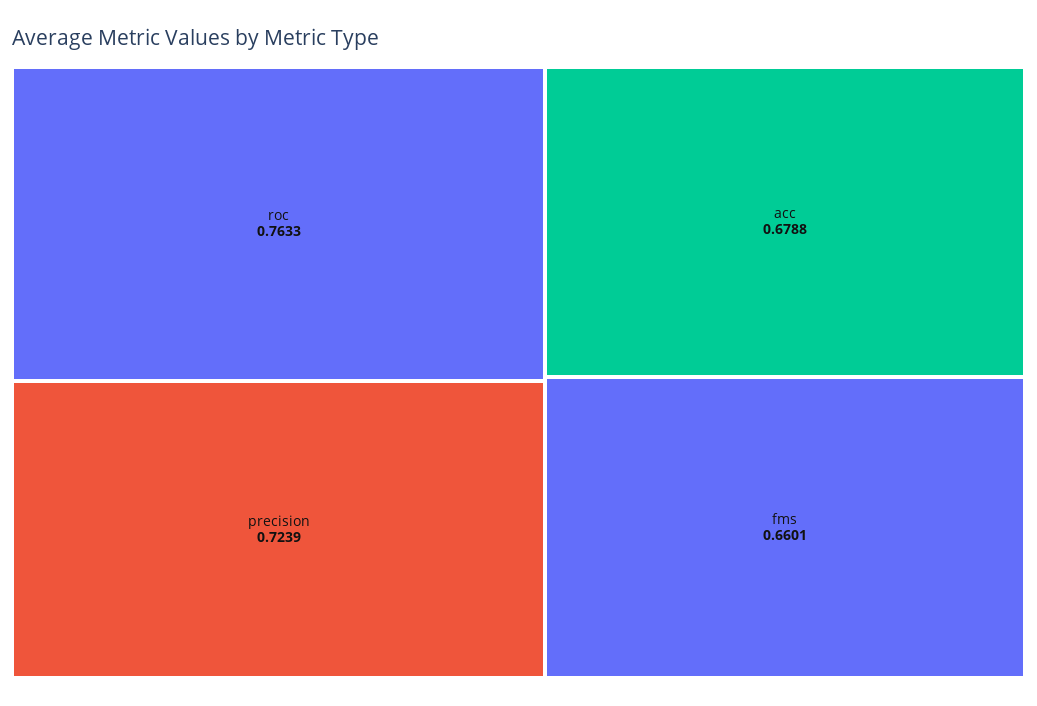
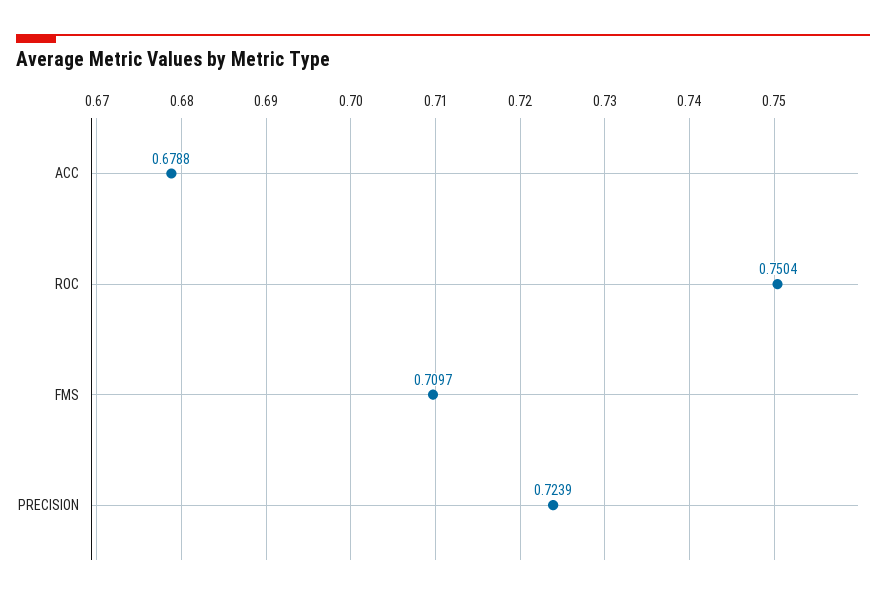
roc: 0.7633 -> 0.7504
fms: 0.6601 -> 0.7097

